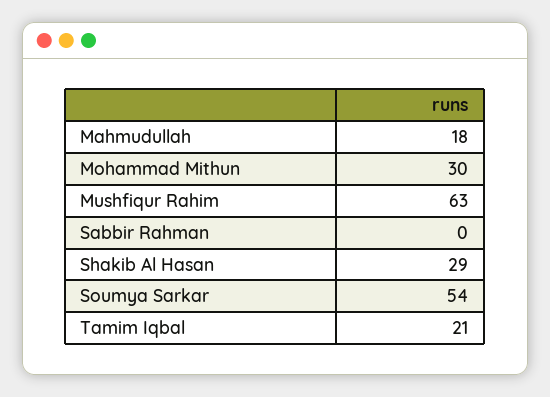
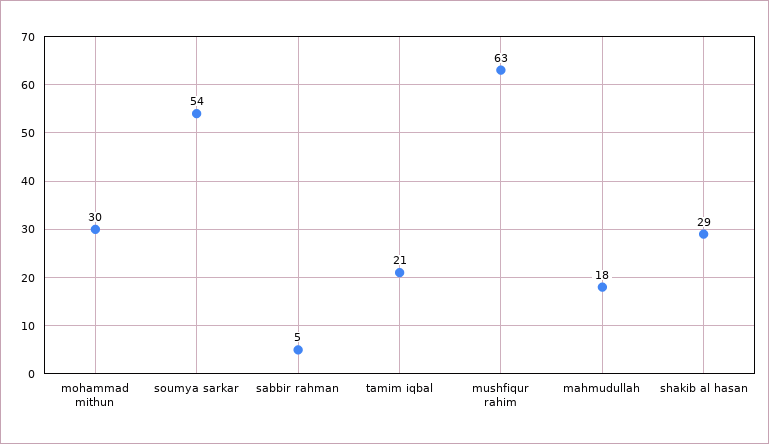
Sabbir Rahman: 0 -> 5

